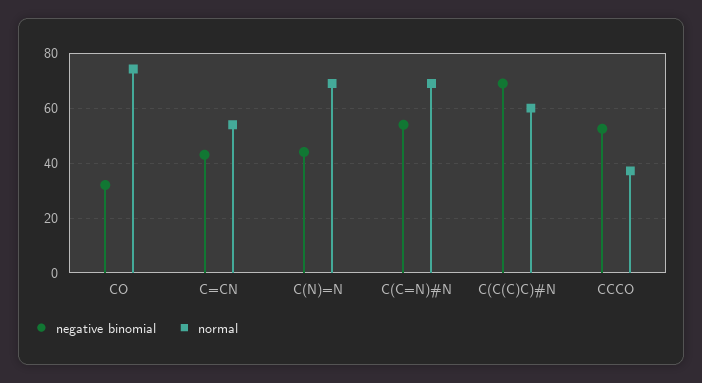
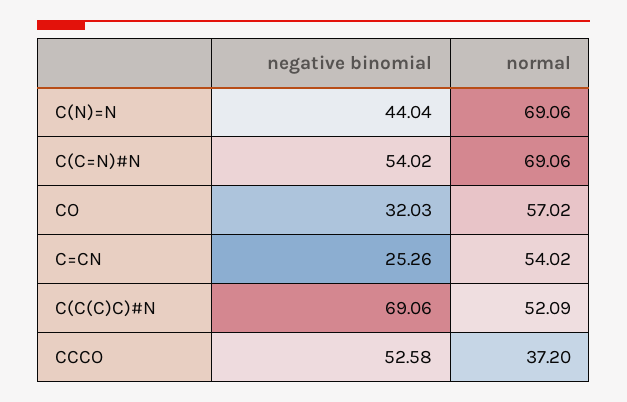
normal, CO: 75 -> 57.02
negative binomial, C=CN: 42.5 -> 25.26
normal, C(C(C)C)#N: 60 -> 52.09

